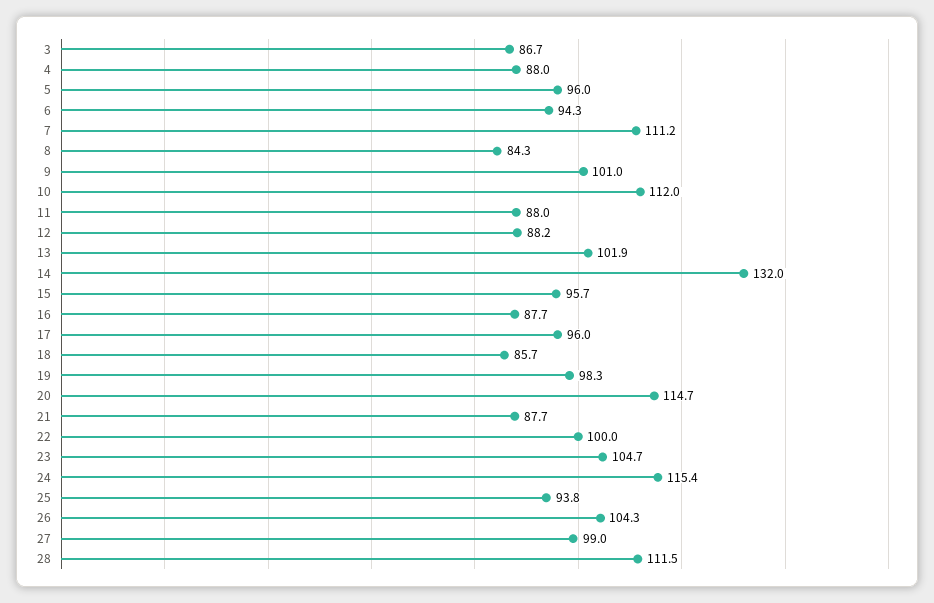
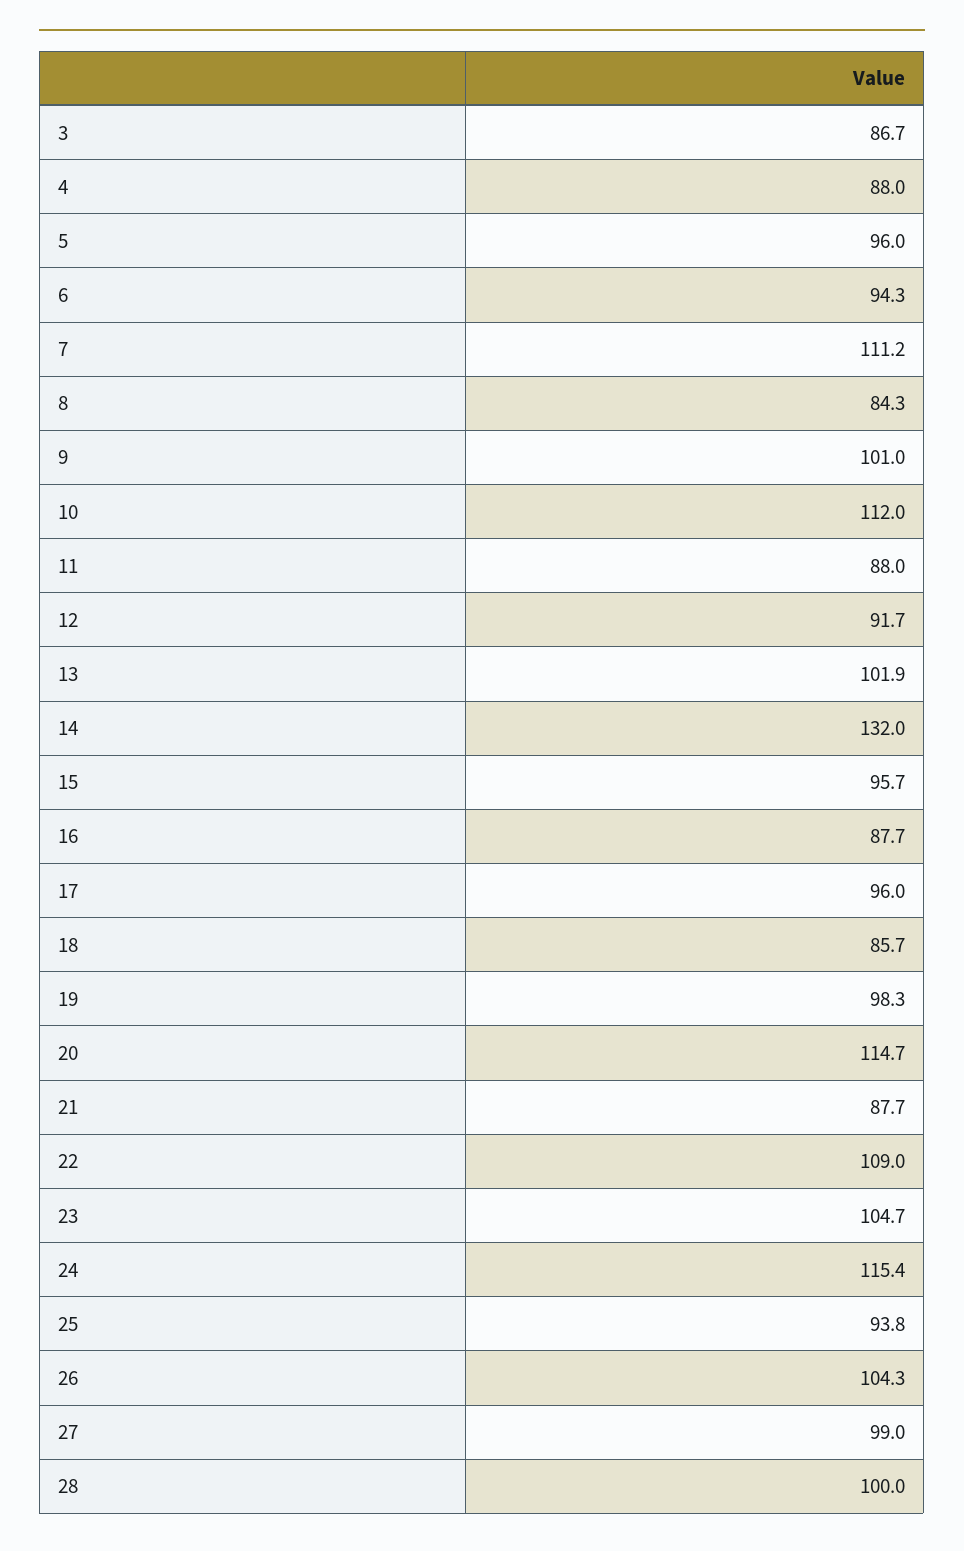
12: 88.2 -> 91.7
22: 100 -> 109
28: 111.5 -> 100

